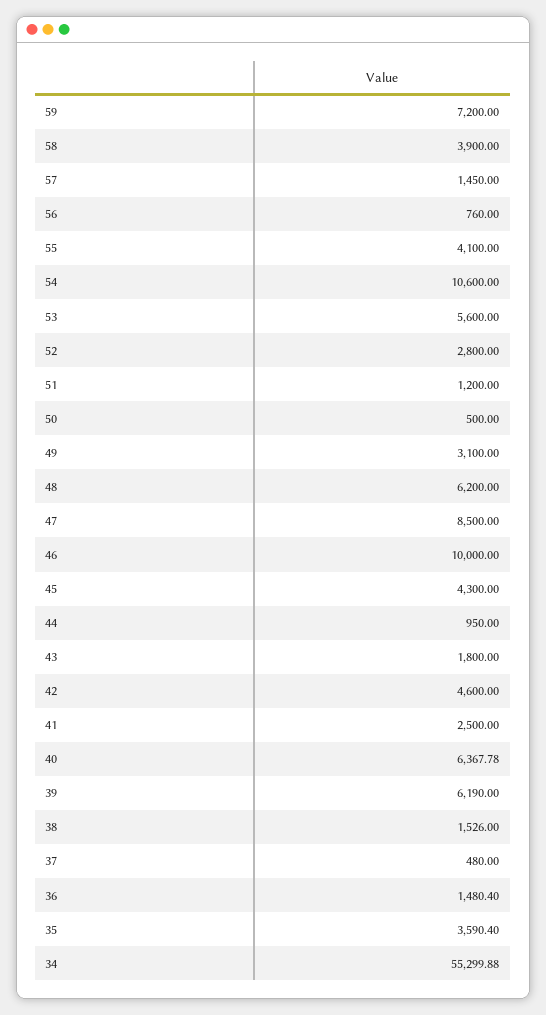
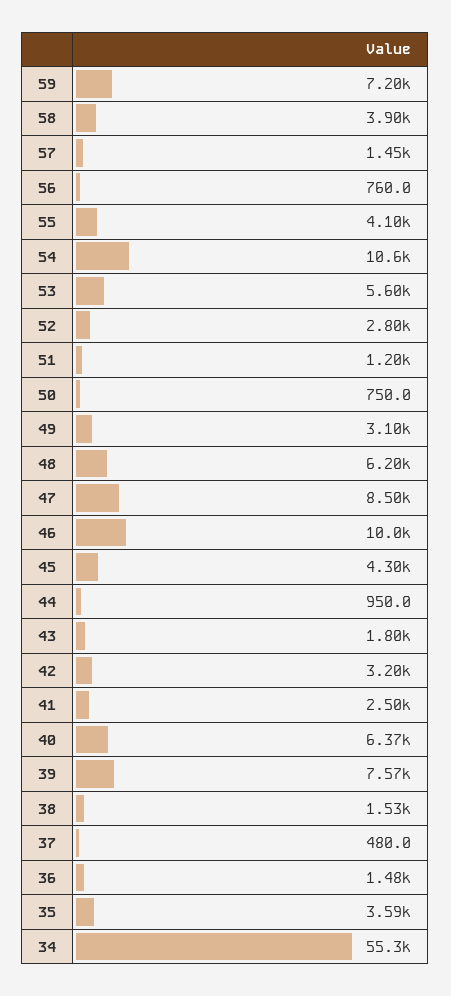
50: 500 -> 750
42: 4600 -> 3200
39: 6190 -> 7570

